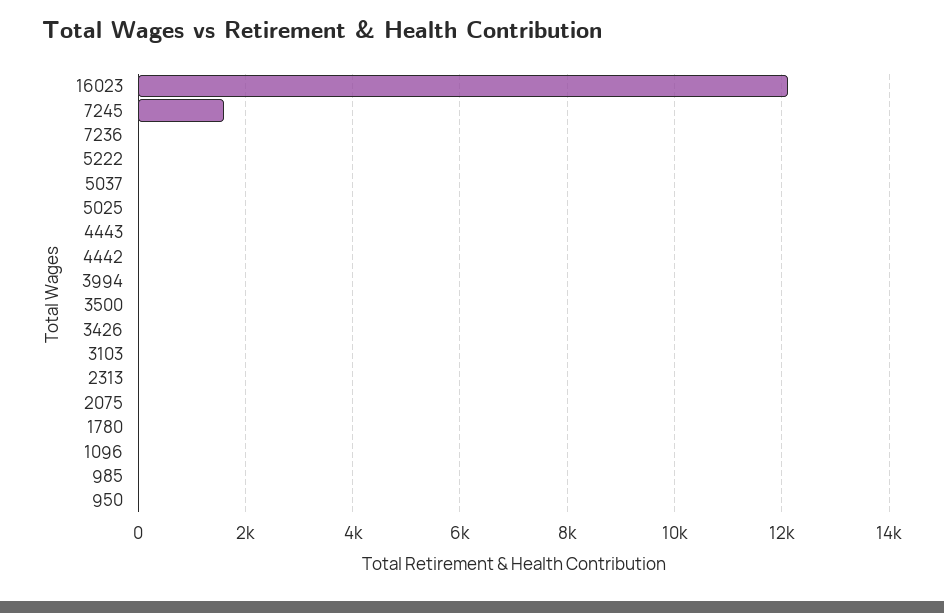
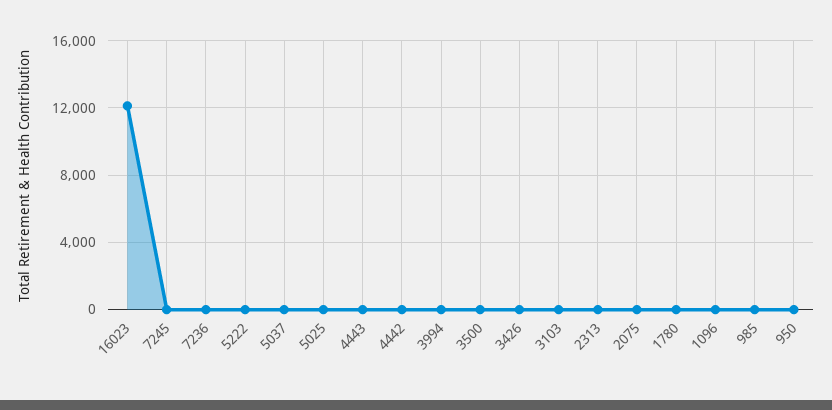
7245: 1600 -> 0

